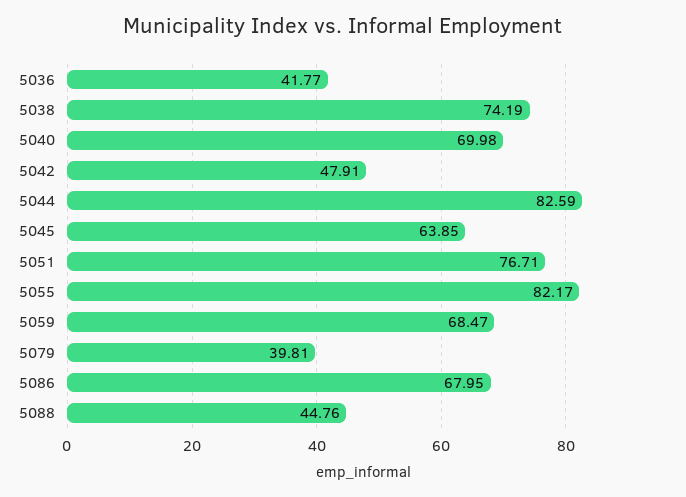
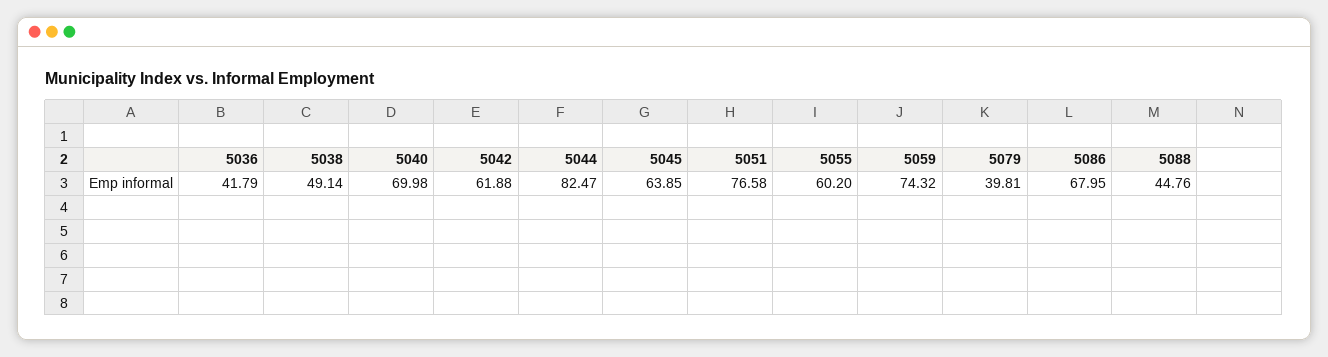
5036: 41.77 -> 41.79
5038: 74.19 -> 49.14
5042: 47.91 -> 61.88
5044: 82.59 -> 82.47
5051: 76.71 -> 76.58
5055: 82.17 -> 60.2
5059: 68.47 -> 74.32

